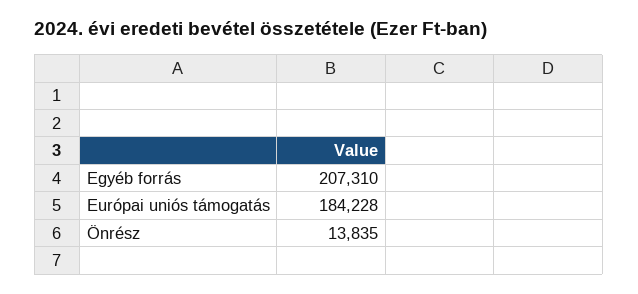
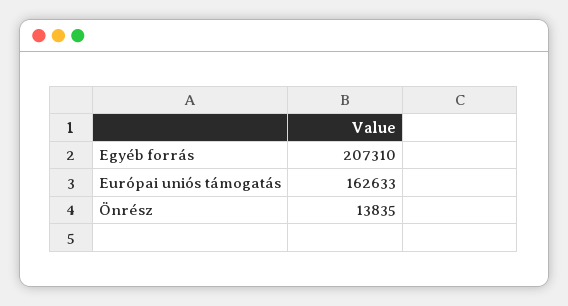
Európai uniós támogatás: 184228 -> 162633

